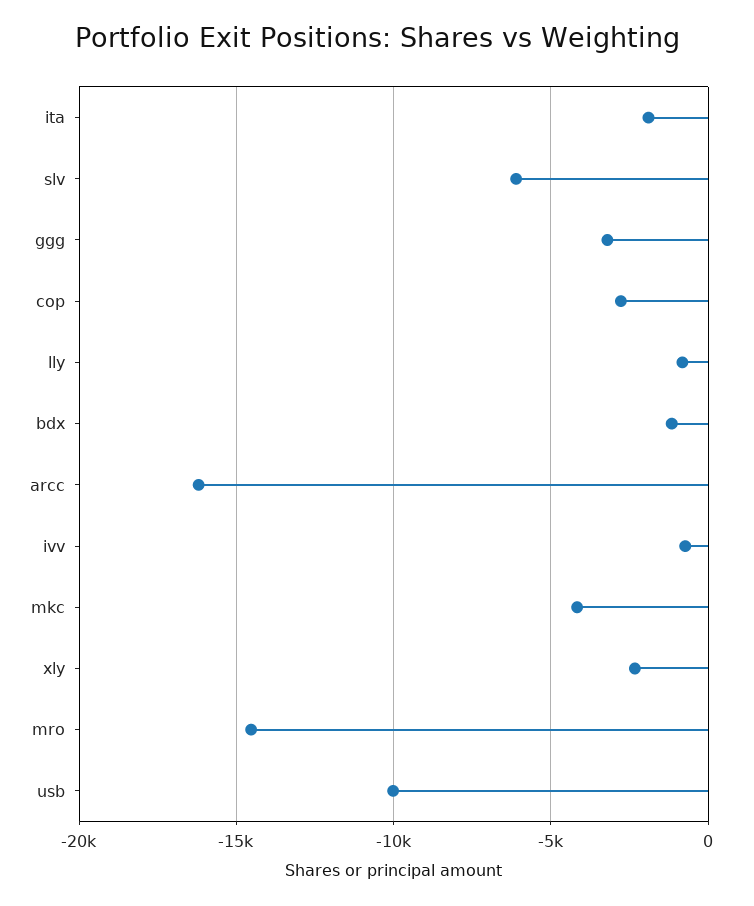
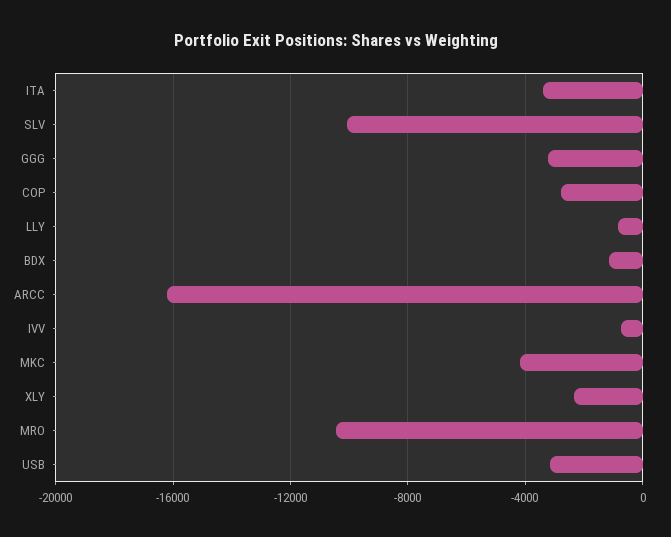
ita: -2000 -> -3500
slv: -6000 -> -10000
mro: -14500 -> -10500
usb: -10000 -> -3000

